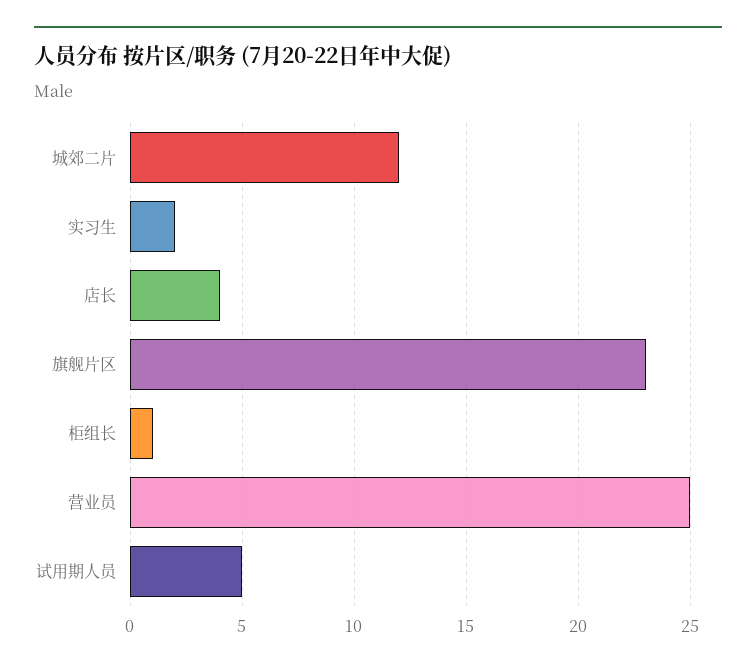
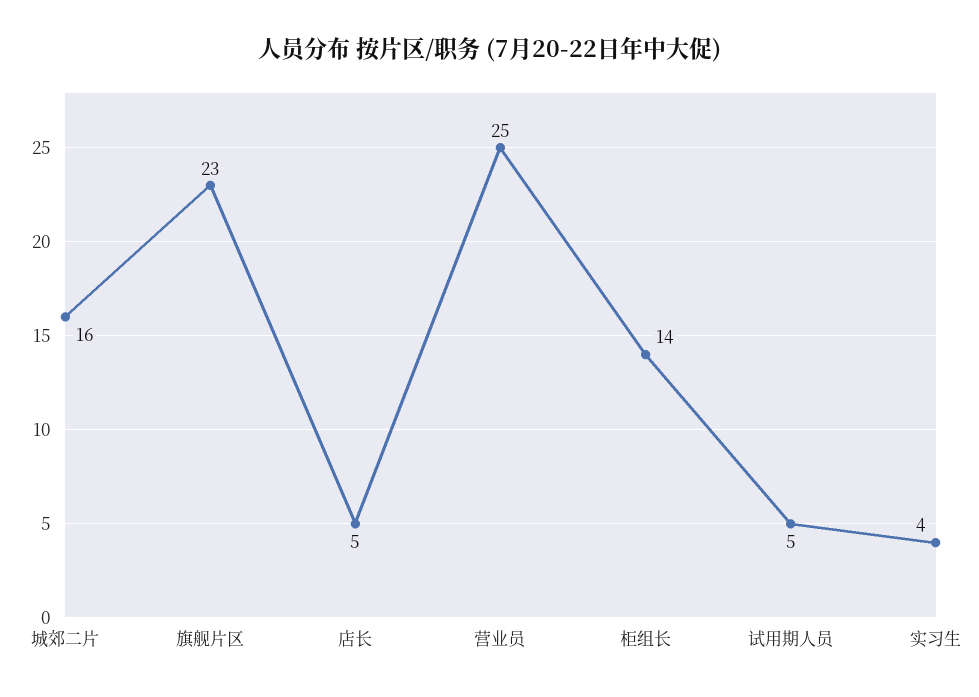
城郊二片: 12 -> 16
实习生: 2 -> 4
店长: 4 -> 5
柜组长: 1 -> 14

